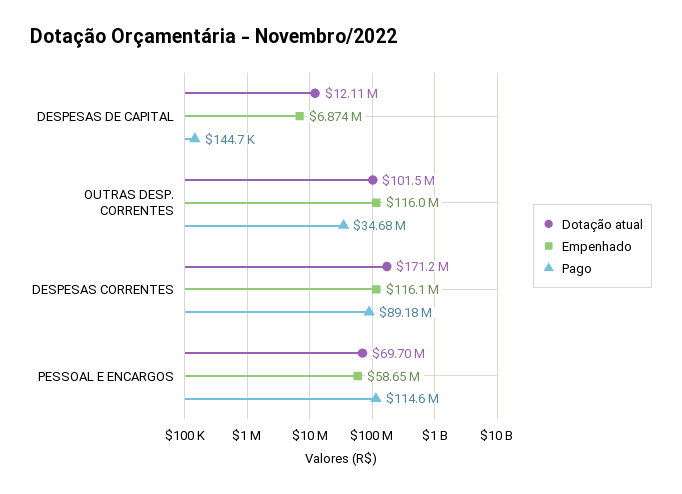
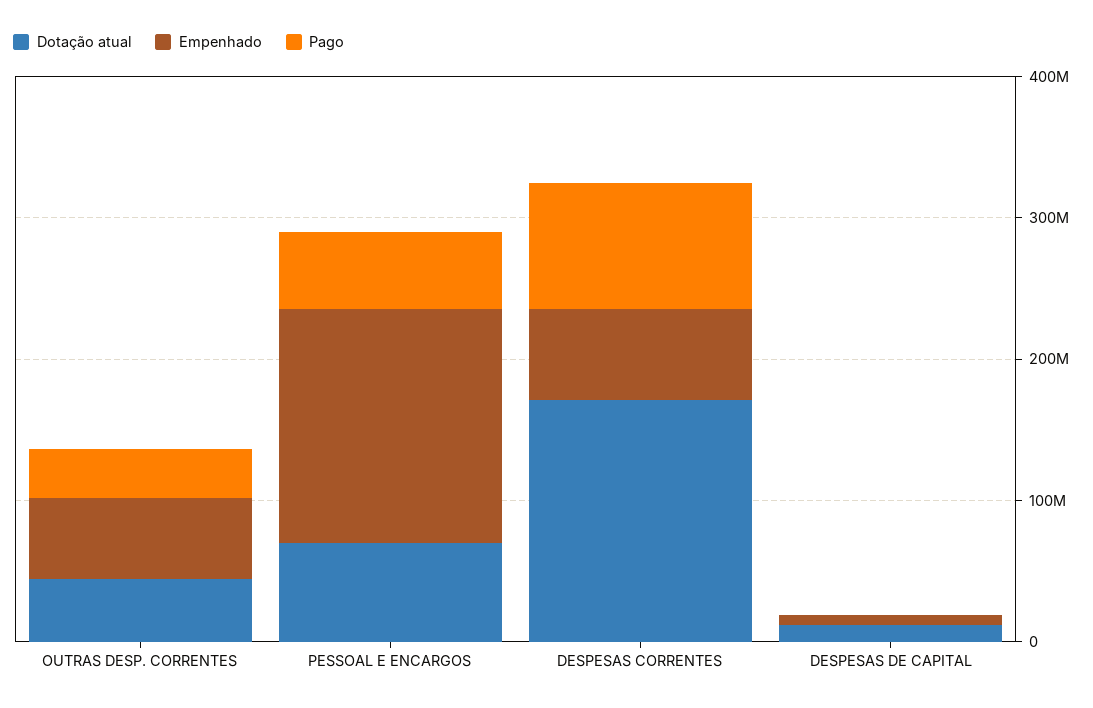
Dotação atual, OUTRAS DESP. CORRENTES: 101500000 -> 40000000
Empenhado, OUTRAS DESP. CORRENTES: 116000000 -> 60000000
Empenhado, DESPESAS CORRENTES: 116100000 -> 60000000
Empenhado, PESSOAL E ENCARGOS: 58650000 -> 160000000
Pago, PESSOAL E ENCARGOS: 114600000 -> 60000000

